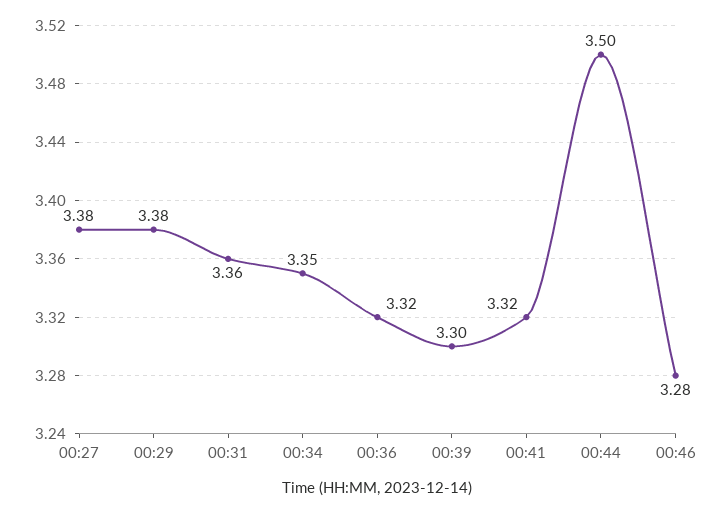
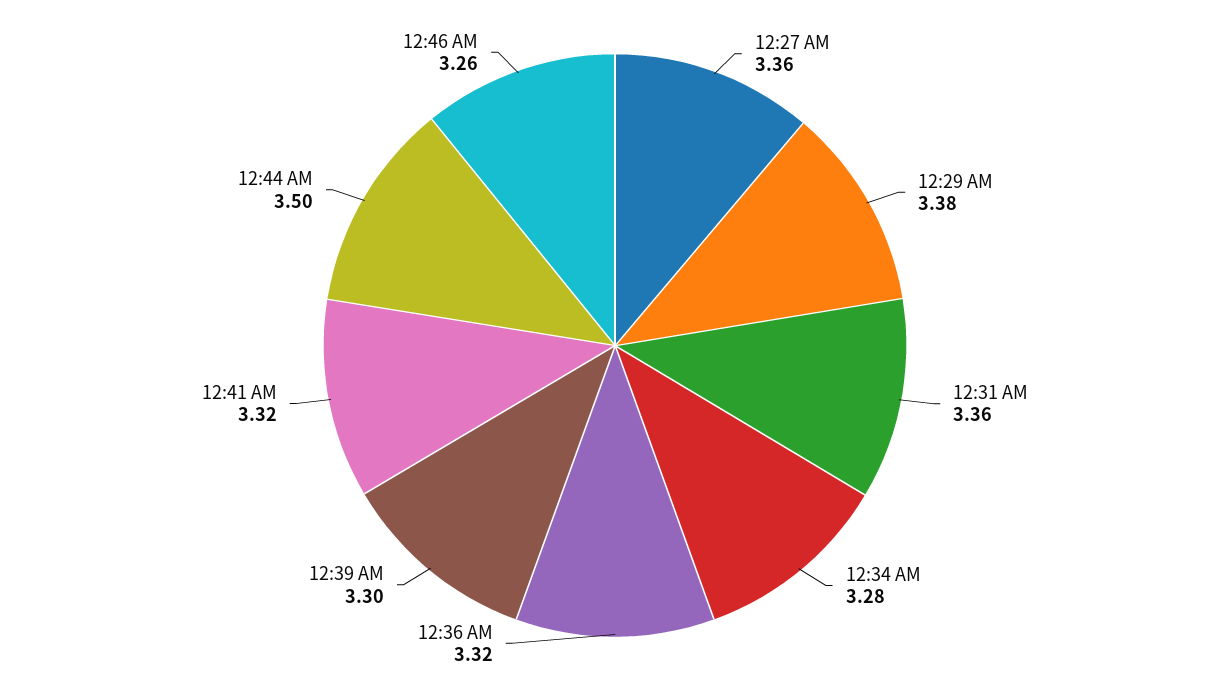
00:27: 3.38 -> 3.36
00:34: 3.35 -> 3.28
00:46: 3.28 -> 3.26

